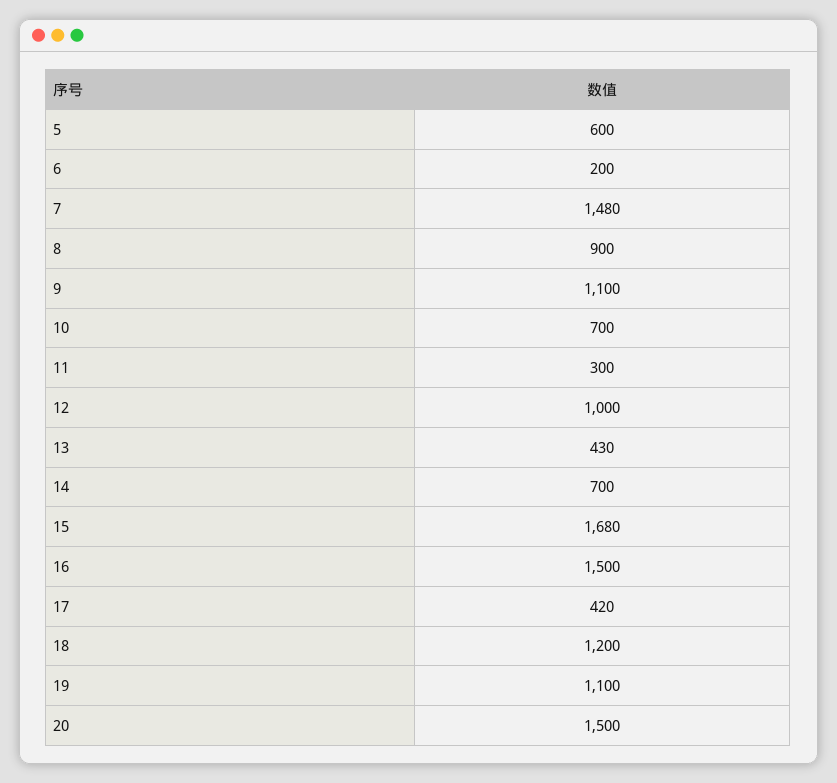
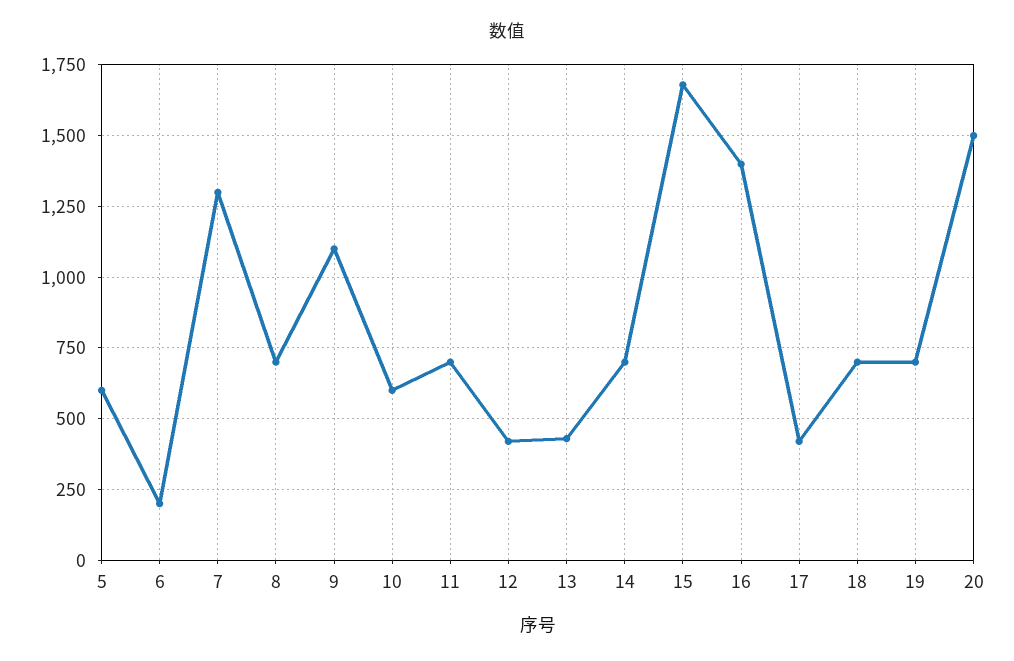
7: 1480 -> 1300
8: 900 -> 700
10: 700 -> 600
11: 300 -> 700
12: 1000 -> 425
16: 1500 -> 1400
18: 1200 -> 700
19: 1100 -> 700

